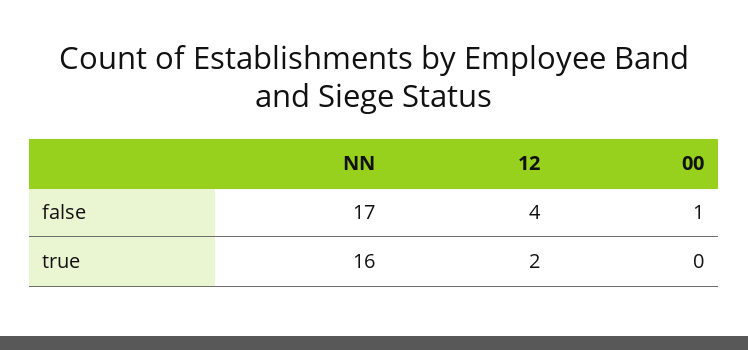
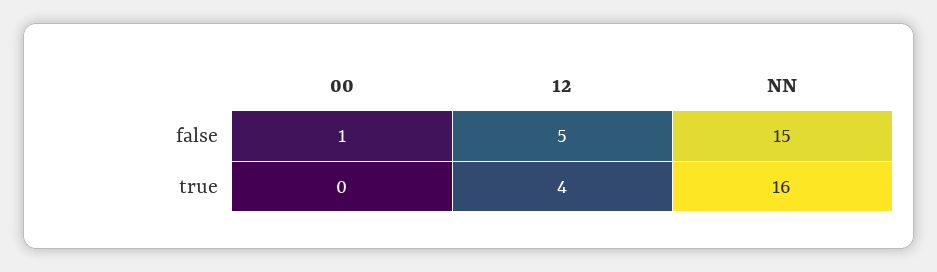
NN, false: 17 -> 15
12, false: 4 -> 5
12, true: 2 -> 4

